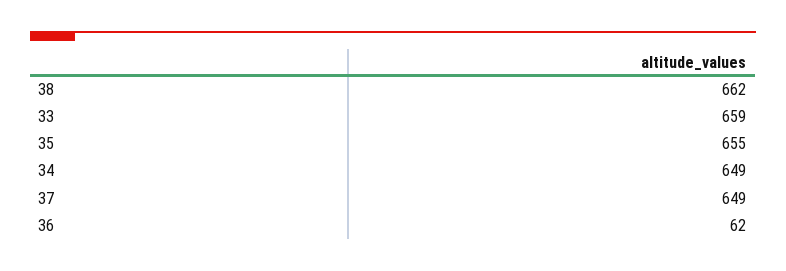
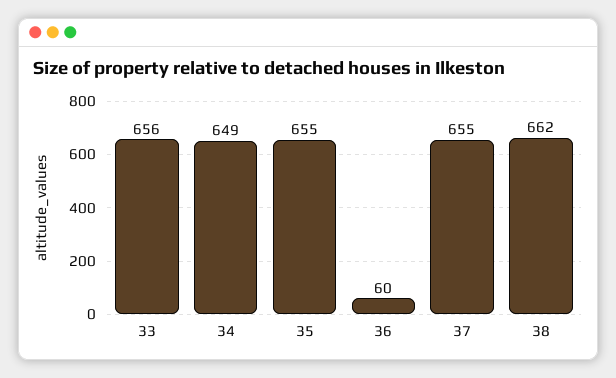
33: 659 -> 656
37: 649 -> 655
36: 62 -> 60

